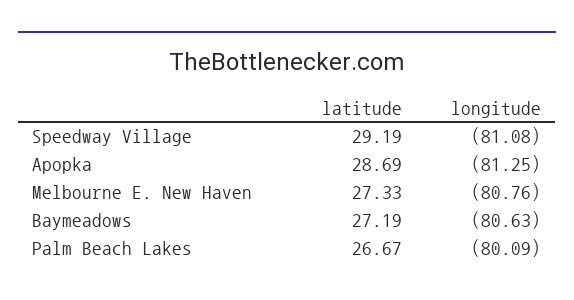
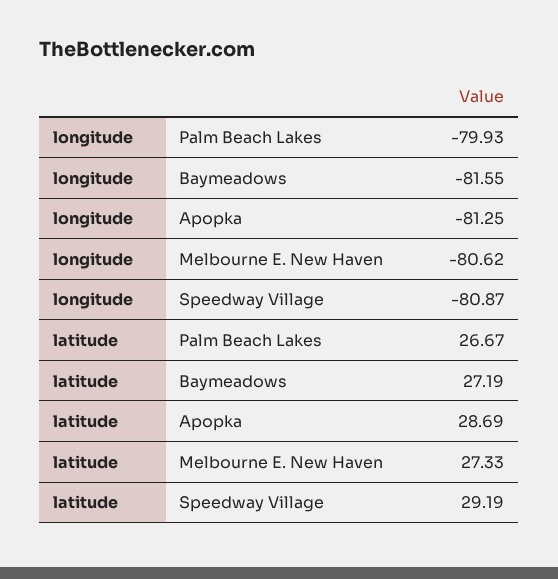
longitude, Speedway Village: -81.08 -> -80.87
longitude, Melbourne E. New Haven: -80.76 -> -80.62
longitude, Baymeadows: -80.63 -> -81.55
longitude, Palm Beach Lakes: -80.09 -> -79.93

